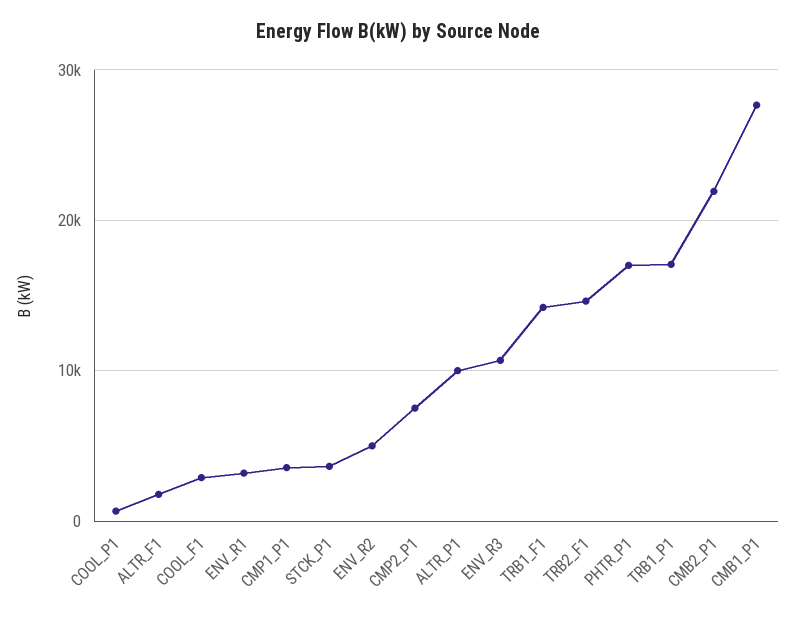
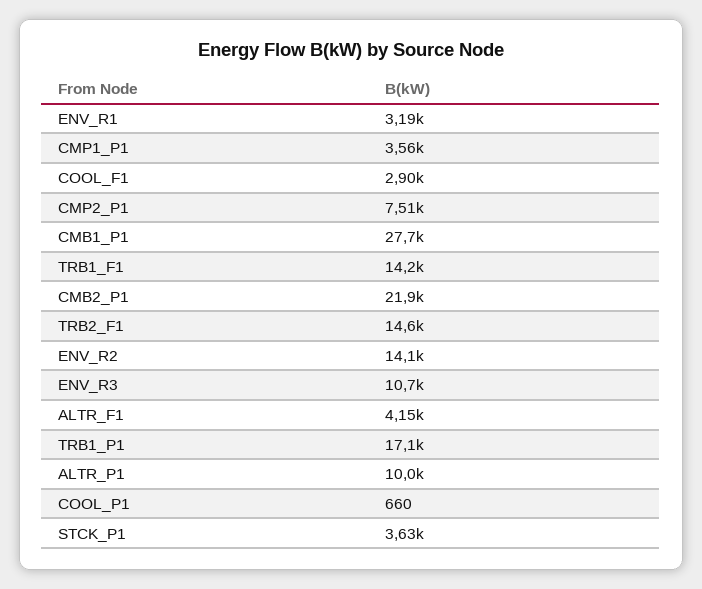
ALTR_F1: 2000 -> 4150
ENV_R2: 5000 -> 14100
PHTR_P1: 17000 -> none

